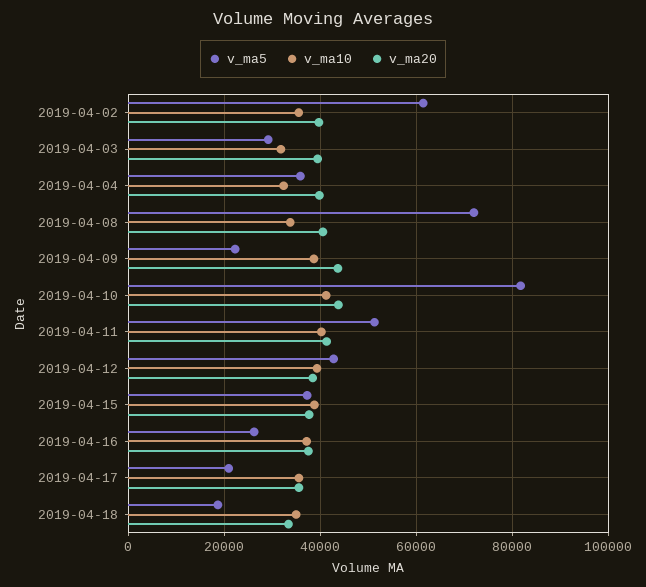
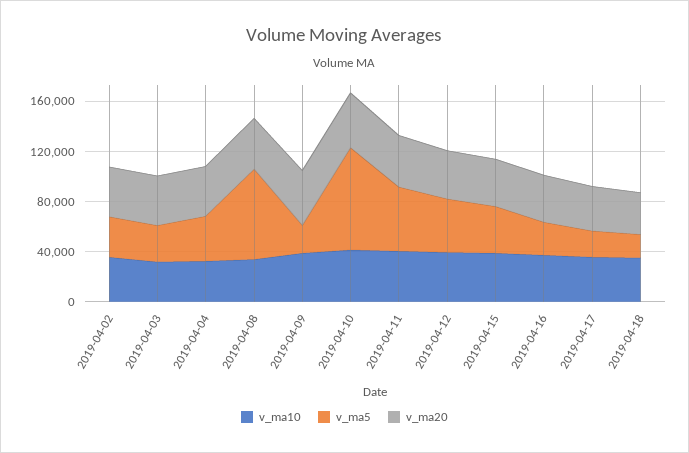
v_ma5, 2019-04-02: 62000 -> 30000

